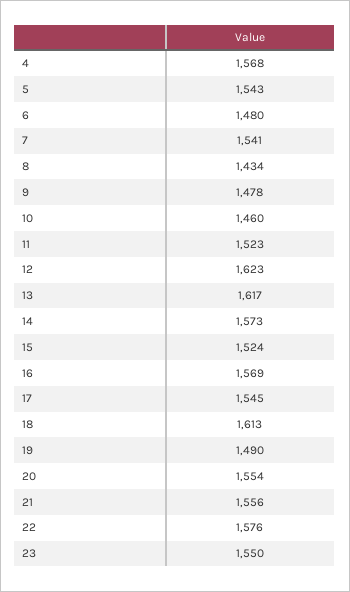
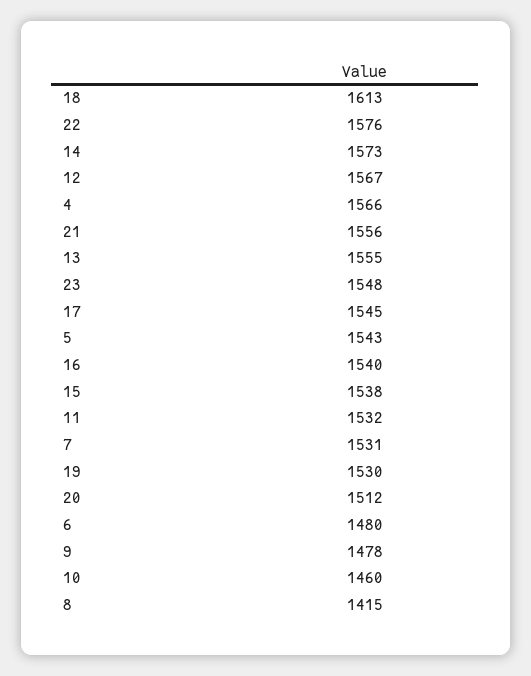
4: 1568 -> 1566
7: 1541 -> 1531
8: 1434 -> 1415
11: 1523 -> 1532
12: 1623 -> 1567
13: 1617 -> 1555
15: 1524 -> 1538
16: 1569 -> 1540
19: 1490 -> 1530
20: 1554 -> 1512
23: 1550 -> 1548

